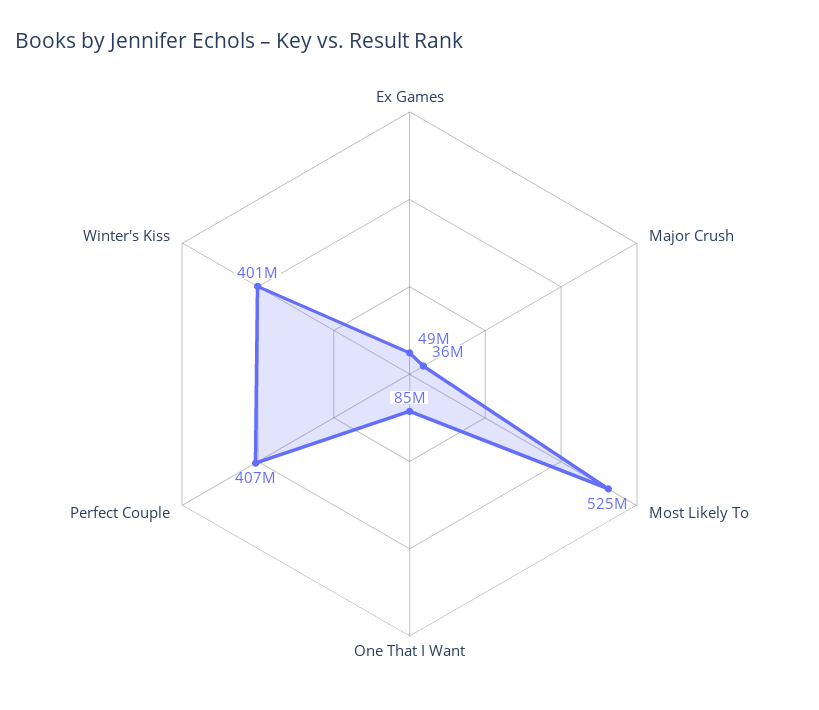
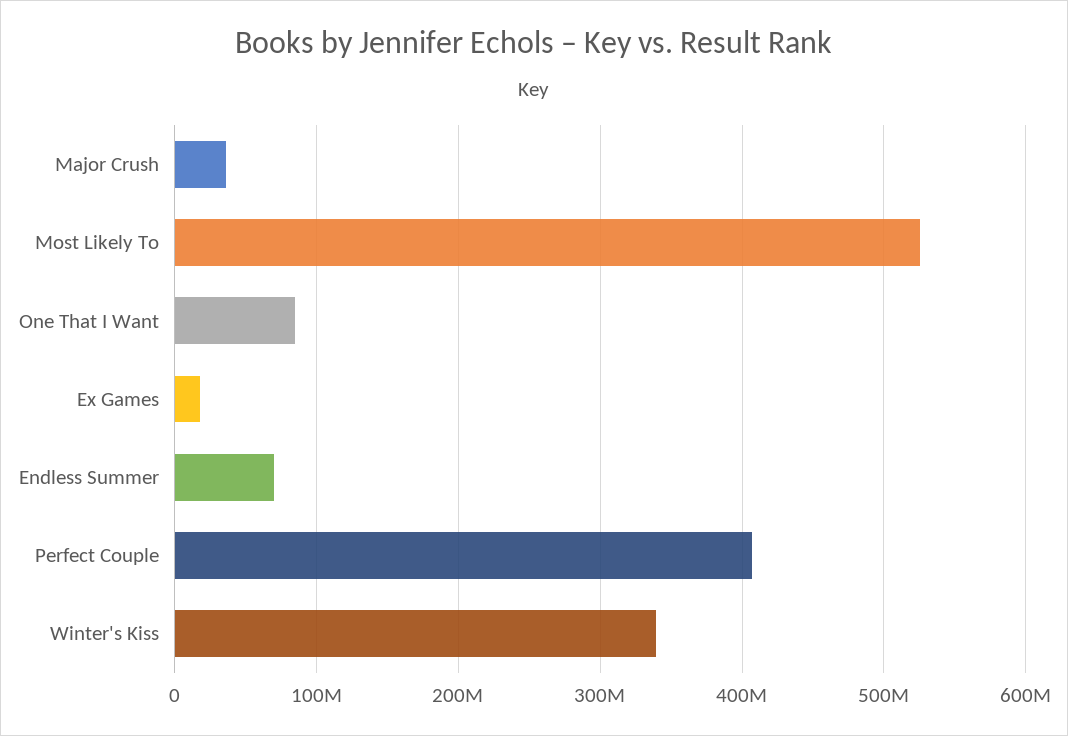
Ex Games: 49000000 -> 20000000
Winter's Kiss: 401000000 -> 340000000
Endless Summer: none -> 70000000

